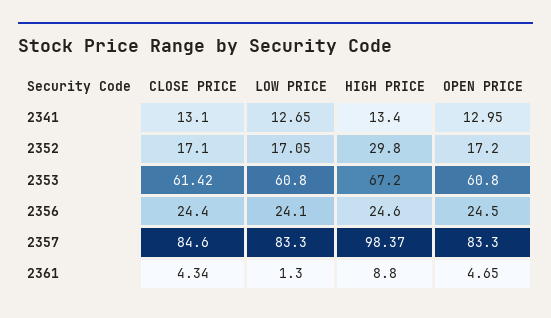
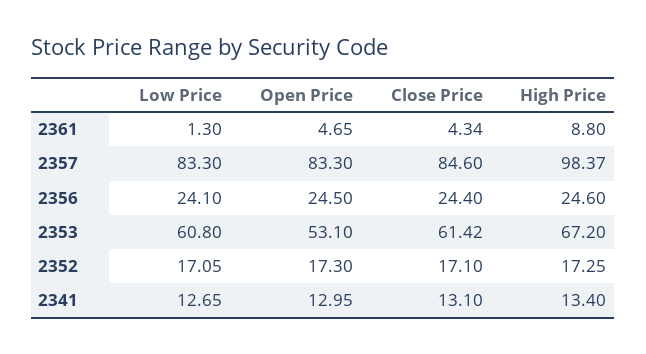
HIGH PRICE, 2352: 29.8 -> 17.25
OPEN PRICE, 2352: 17.2 -> 17.3
OPEN PRICE, 2353: 60.8 -> 53.1

